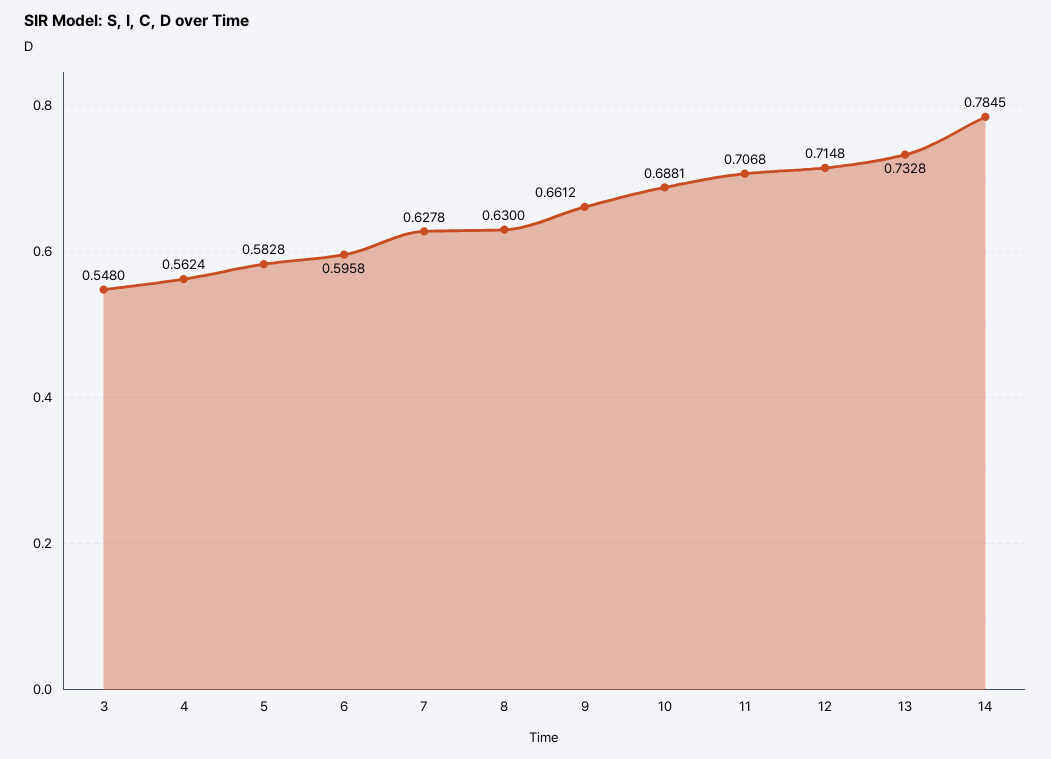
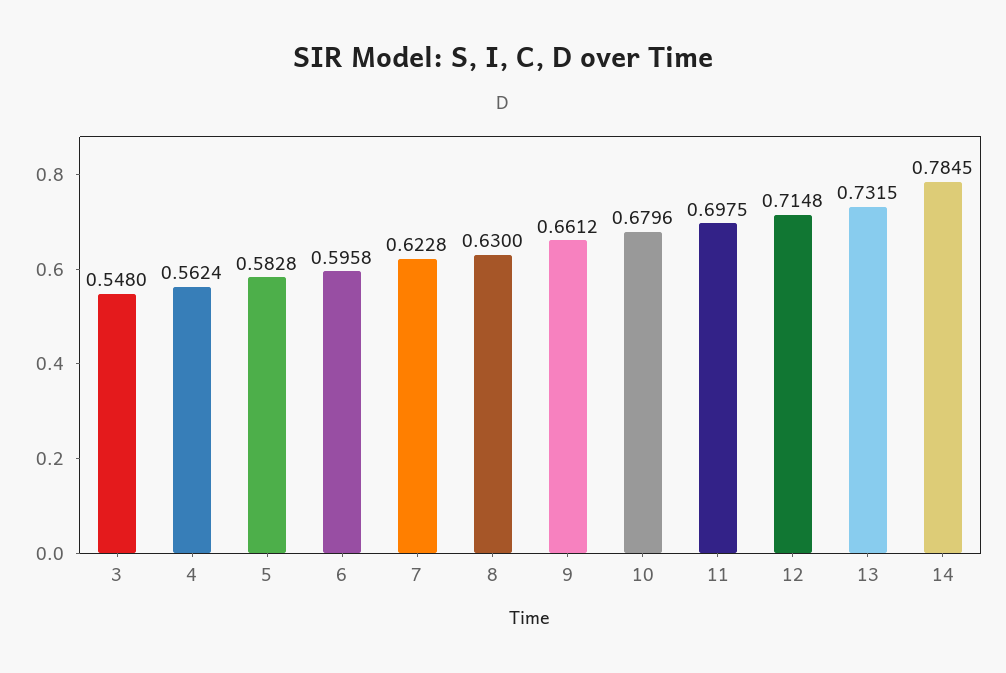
7: 0.6278 -> 0.6228
10: 0.6881 -> 0.6796
11: 0.7068 -> 0.6975
13: 0.7328 -> 0.7315

